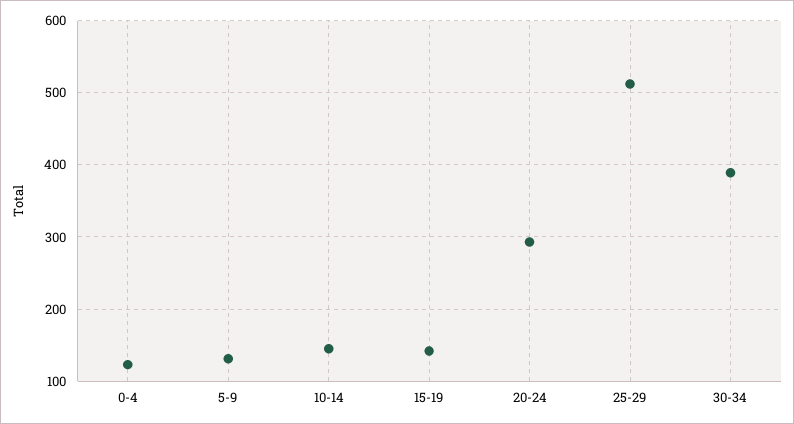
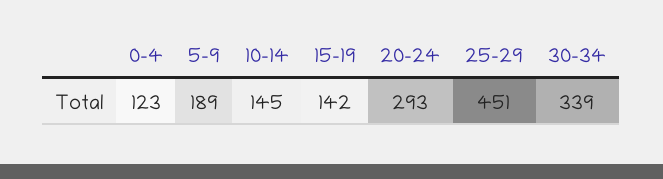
5-9: 130 -> 189
25-29: 510 -> 451
30-34: 390 -> 339

